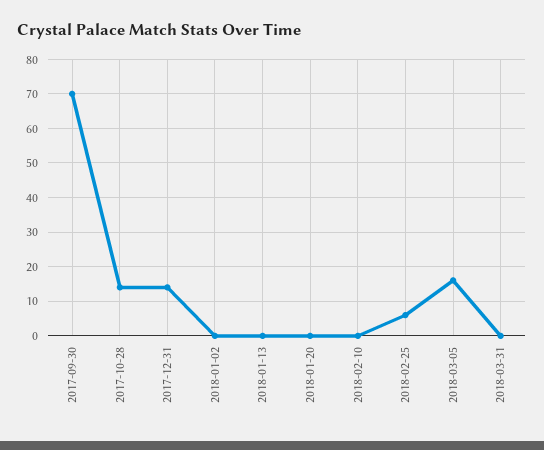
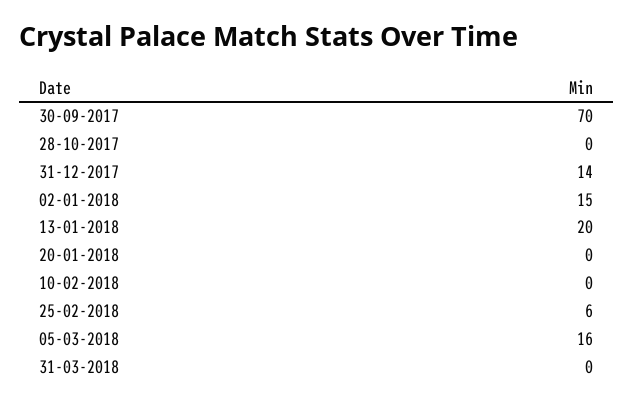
2017-10-28: 15 -> 0
2018-01-02: 0 -> 15
2018-01-13: 0 -> 20

